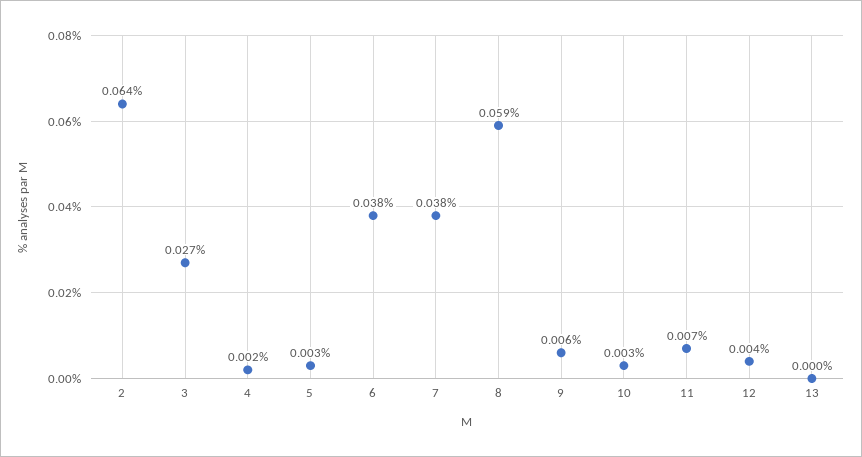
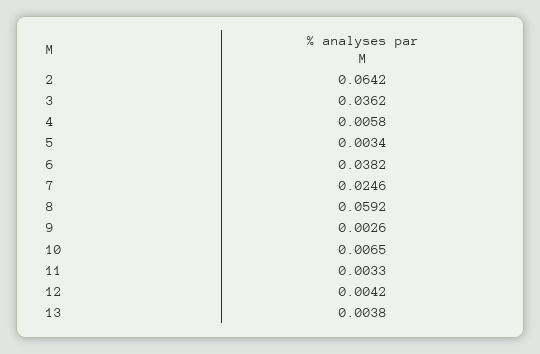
3: 0.027 -> 0.0362
4: 0.002 -> 0.0058
7: 0.038 -> 0.0246
9: 0.006 -> 0.0026
10: 0.003 -> 0.0065
11: 0.007 -> 0.0033
13: 0 -> 0.0038

